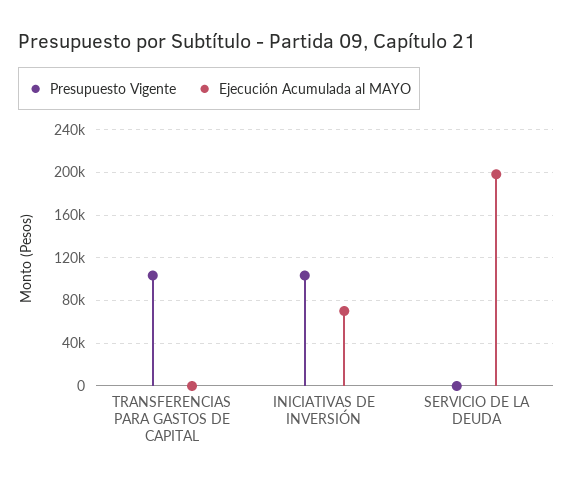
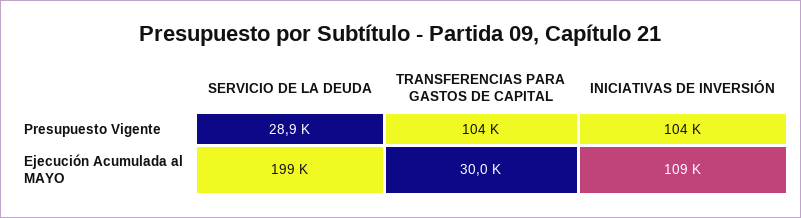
Ejecución Acumulada al MAYO, TRANSFERENCIAS PARA GASTOS DE CAPITAL: 0 -> 30000
Ejecución Acumulada al MAYO, INICIATIVAS DE INVERSIÓN: 70000 -> 109000
Presupuesto Vigente, SERVICIO DE LA DEUDA: 0 -> 28900

